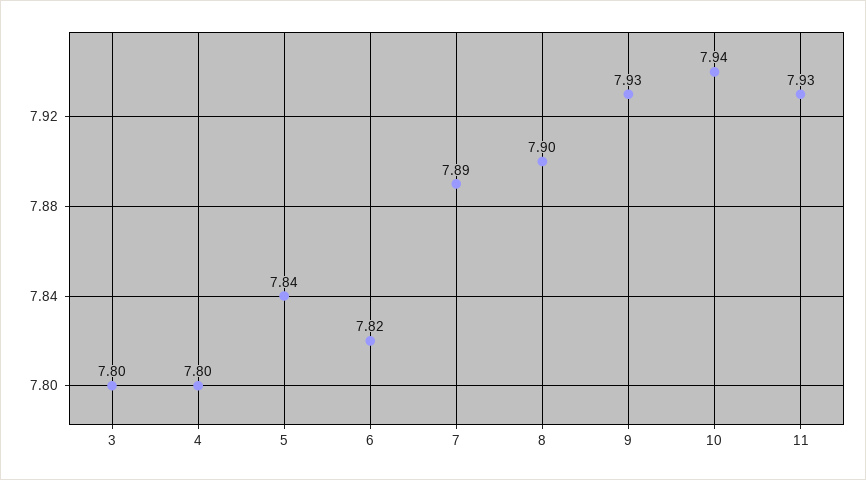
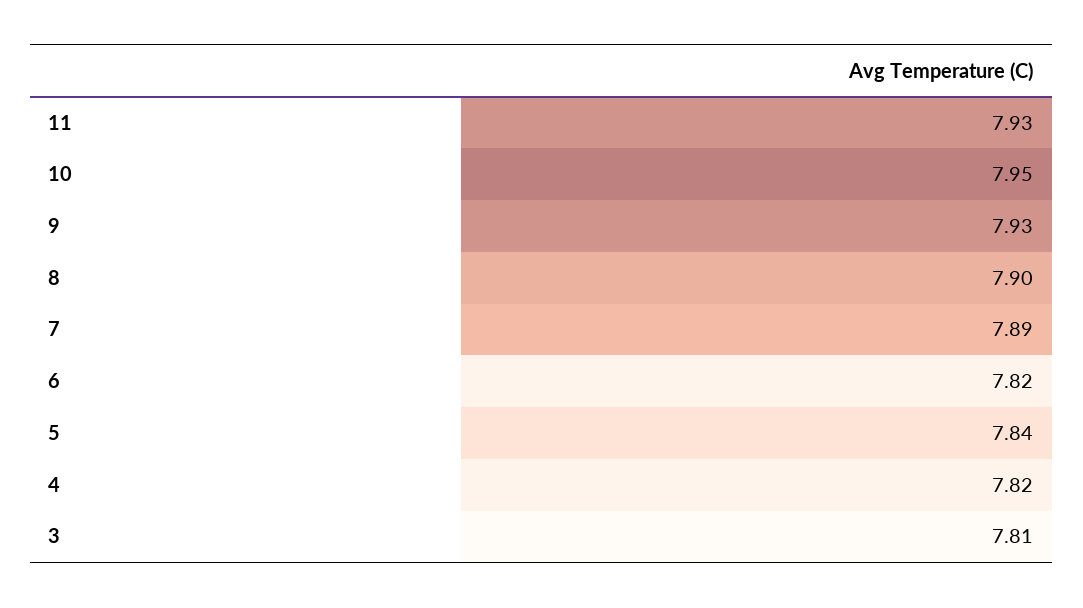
3: 7.8 -> 7.81
4: 7.8 -> 7.82
10: 7.94 -> 7.95

